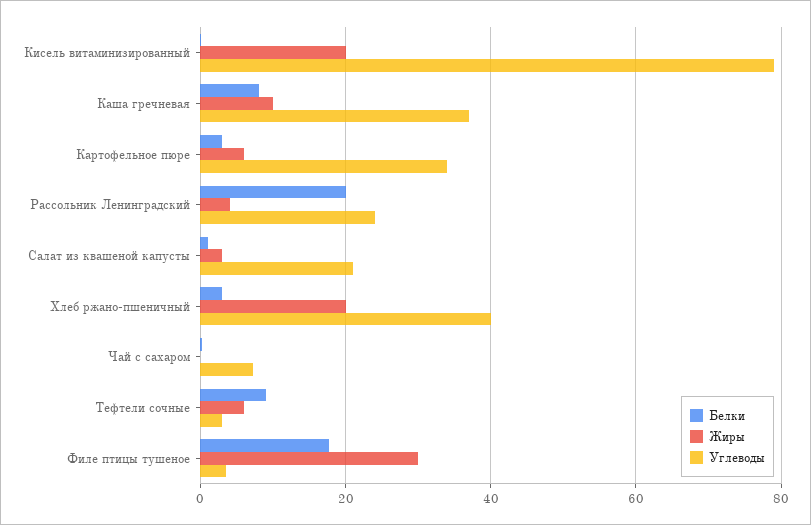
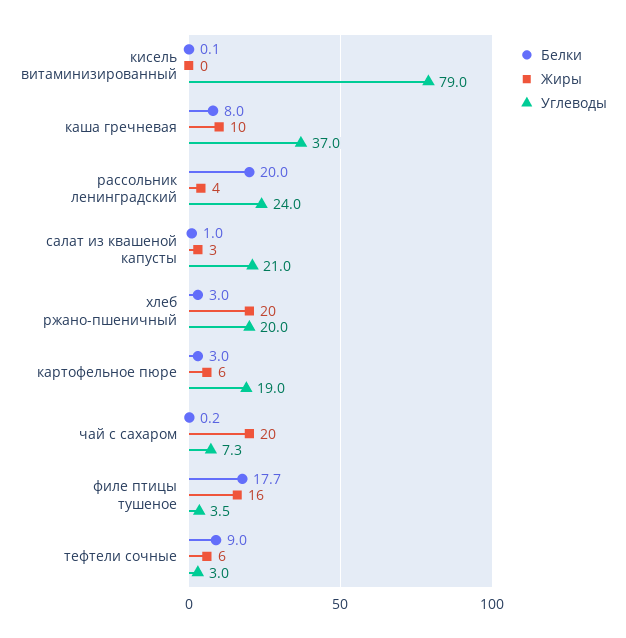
Жиры, Кисель витаминизированный: 20 -> 0
Углеводы, Картофельное пюре: 34 -> 19
Углеводы, Хлеб ржано-пшеничный: 40 -> 20
Жиры, Чай с сахаром: 0 -> 20
Жиры, Филе птицы тушеное: 30 -> 16

